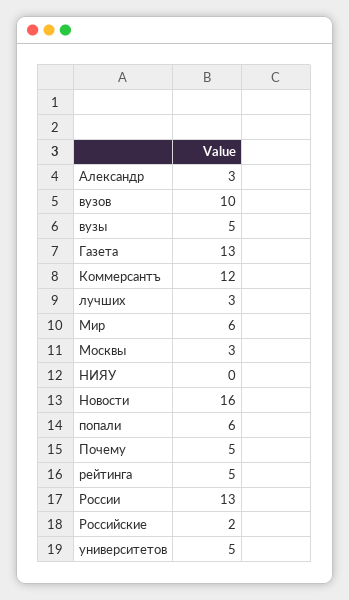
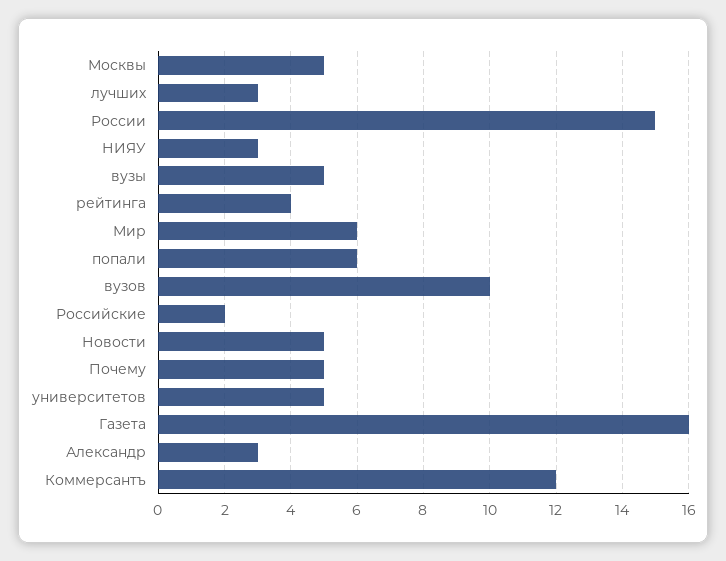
Газета: 13 -> 16
Москвы: 3 -> 5
НИЯУ: 0 -> 3
Новости: 16 -> 5
рейтинга: 5 -> 4
России: 13 -> 15

